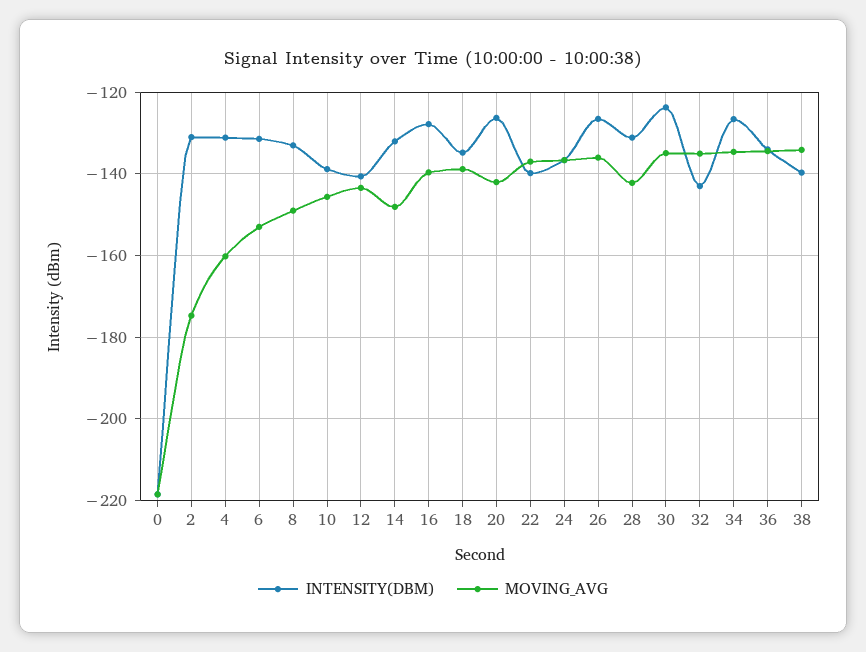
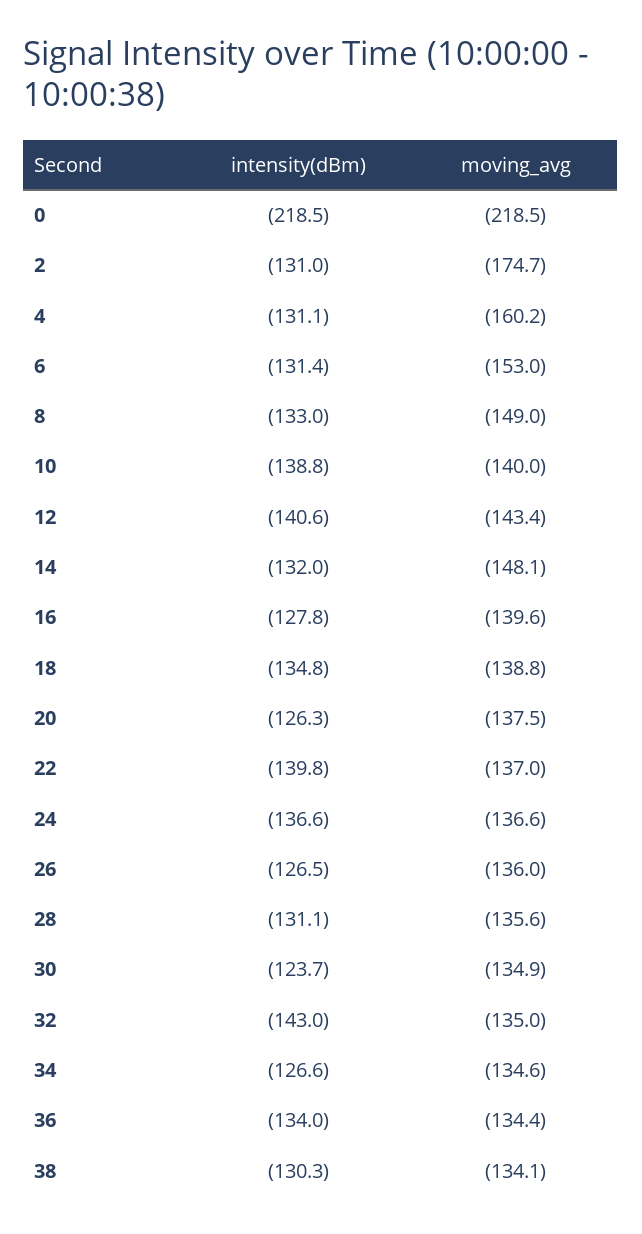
MOVING_AVG, 10: -146 -> -140
MOVING_AVG, 20: -142 -> -137.5
MOVING_AVG, 28: -142 -> -135.6
INTENSITY(DBM), 38: -140 -> -130.3

